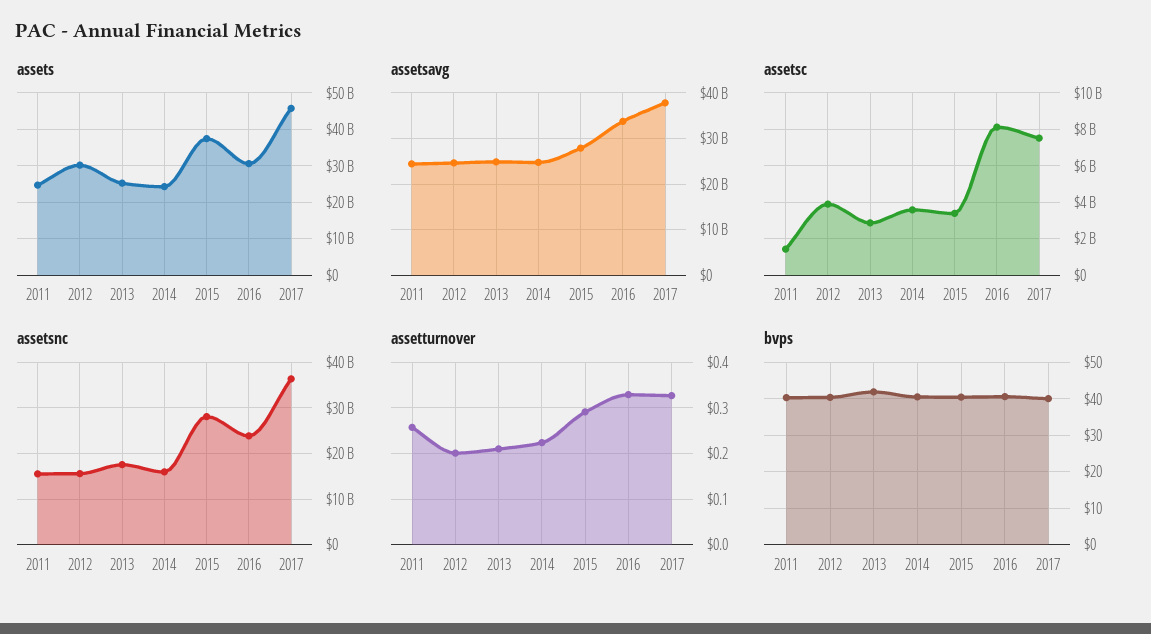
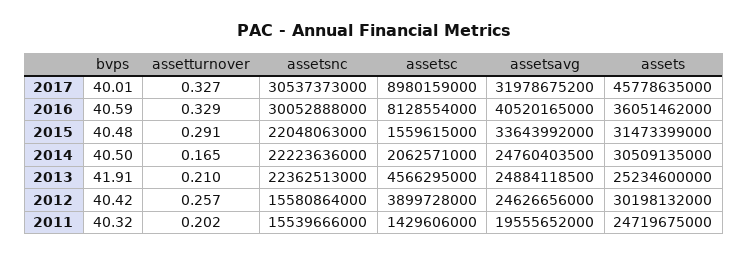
assets, 2014: 24000000000 -> 30509135000
assets, 2015: 38000000000 -> 31473399000
assets, 2016: 30000000000 -> 36051462000
assetsavg, 2011: 24000000000 -> 19555652000
assetsavg, 2015: 28000000000 -> 33643992000
assetsavg, 2016: 34000000000 -> 40520165000
assetsavg, 2017: 38000000000 -> 31978675200
assetsc, 2013: 3000000000 -> 4566295000
assetsc, 2014: 3500000000 -> 2062571000
assetsc, 2015: 3500000000 -> 1559615000
assetsc, 2017: 7500000000 -> 8980159000
assetsnc, 2013: 18000000000 -> 22362513000
assetsnc, 2014: 16000000000 -> 22223636000
assetsnc, 2015: 28000000000 -> 22048063000
assetsnc, 2016: 24000000000 -> 30052888000
assetsnc, 2017: 36000000000 -> 30537373000
assetturnover, 2011: 0.26 -> 0.202
assetturnover, 2012: 0.2 -> 0.257
assetturnover, 2014: 0.22 -> 0.165

